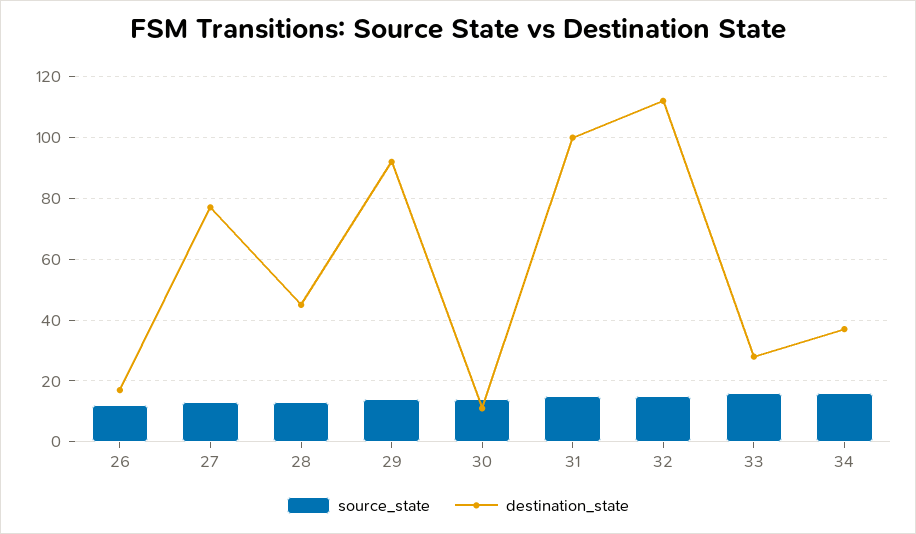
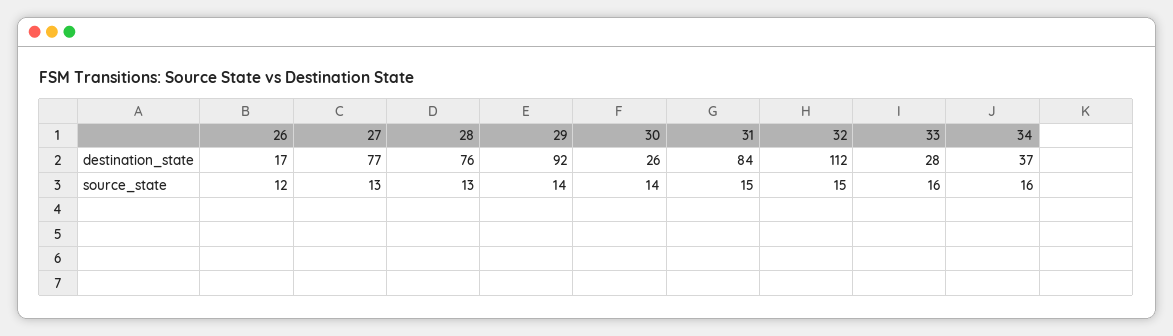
destination_state, 28: 45 -> 76
destination_state, 30: 10 -> 26
destination_state, 31: 100 -> 84

